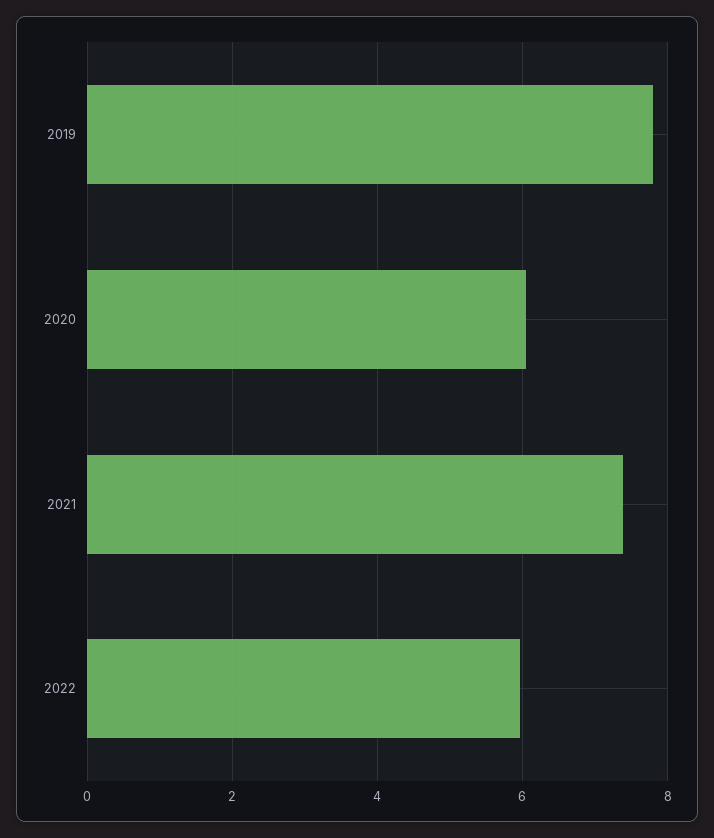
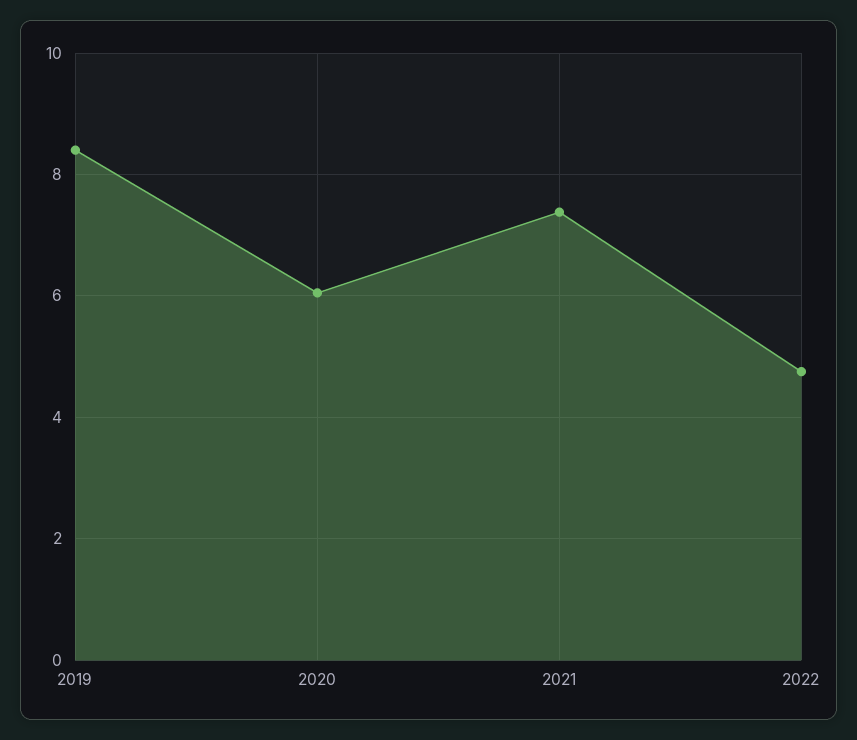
2019: 7.8 -> 8.4
2022: 6 -> 4.8

